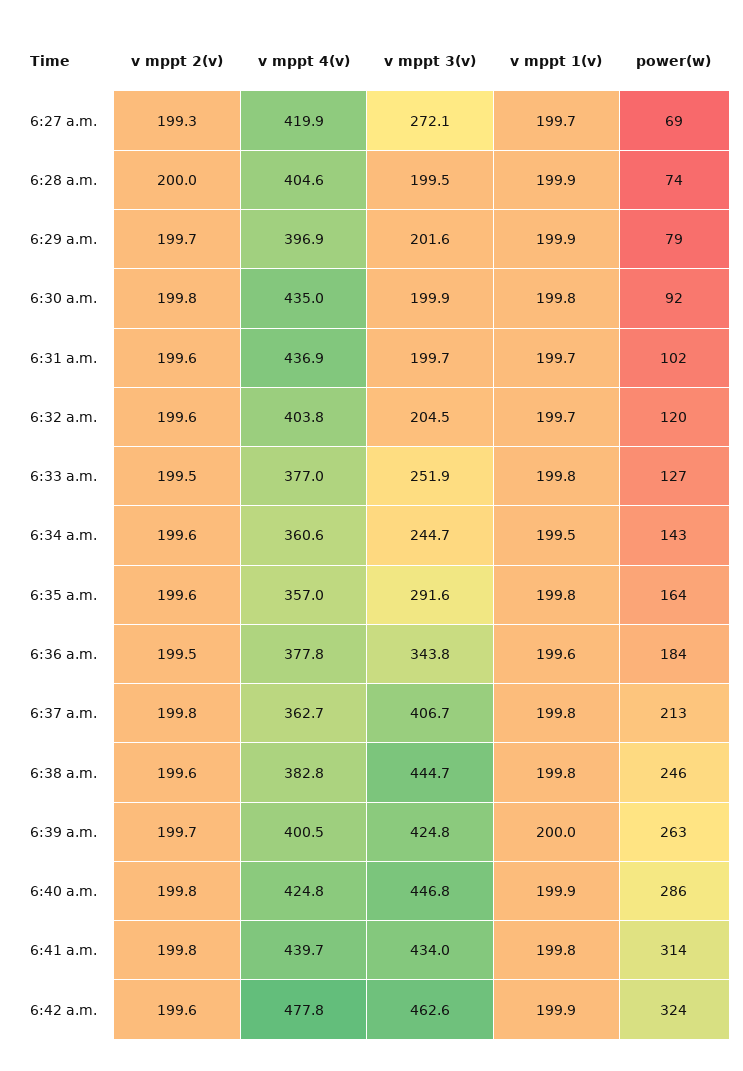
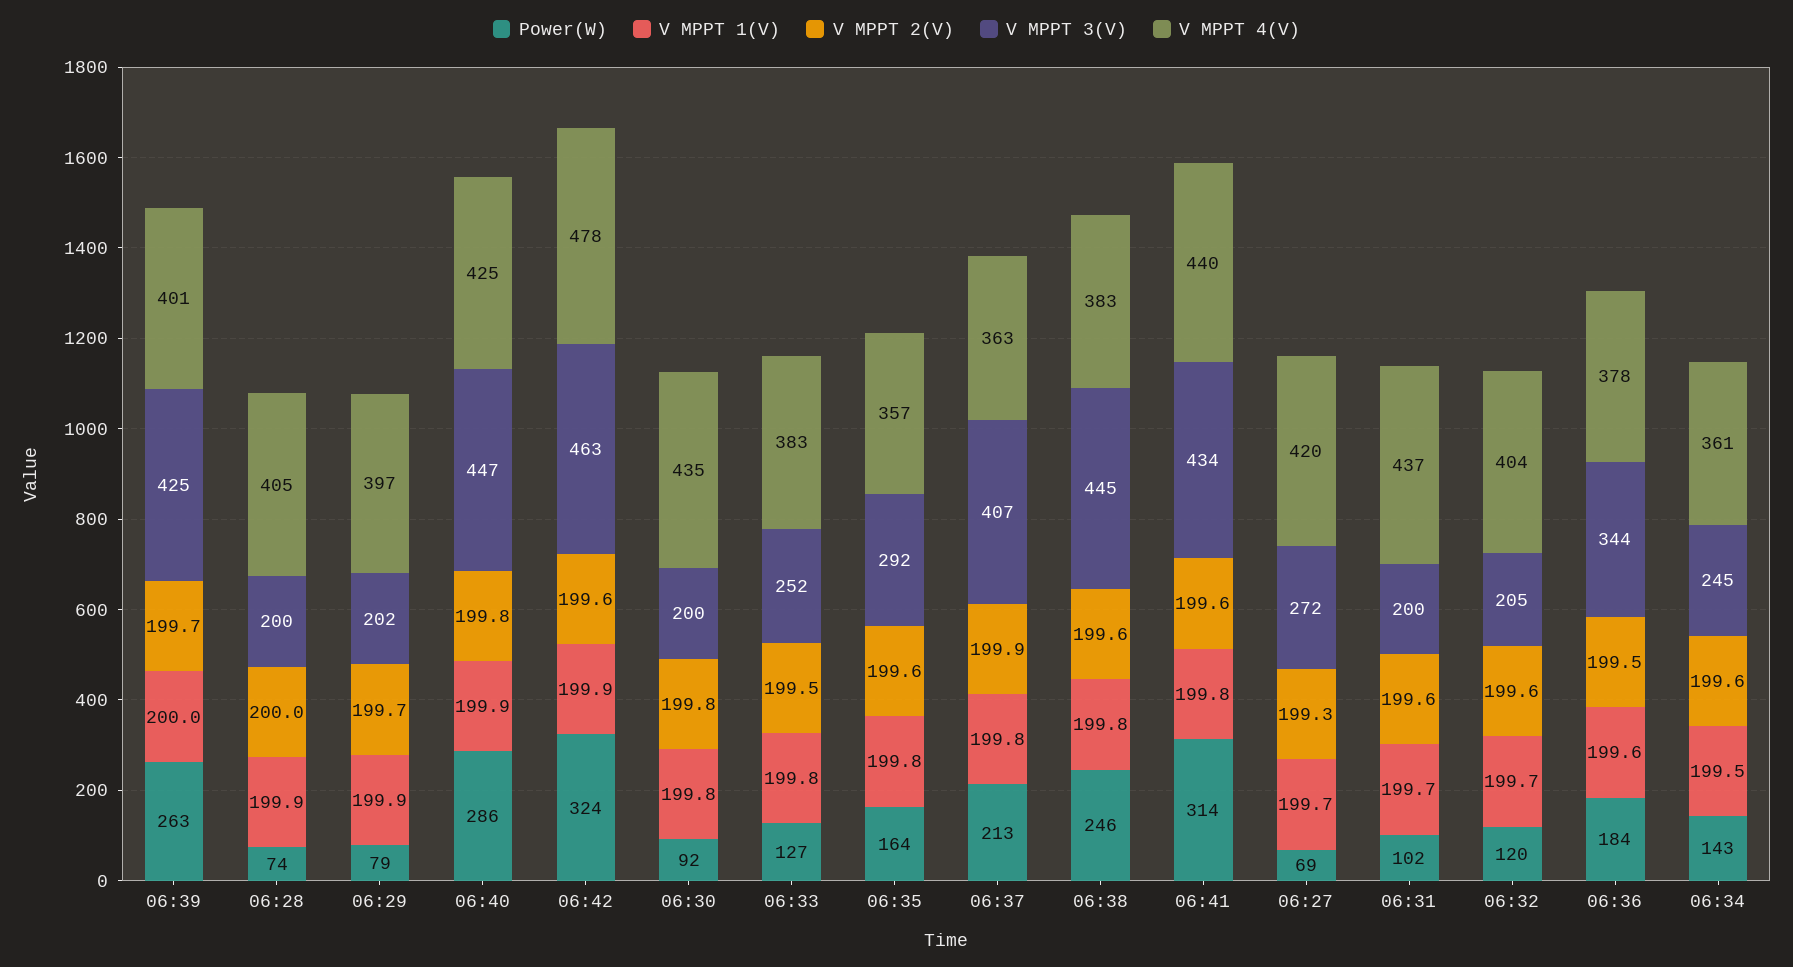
v mppt 4(v), 6:33 a.m.: 377 -> 383
v mppt 2(v), 6:37 a.m.: 199.8 -> 199.9
v mppt 2(v), 6:41 a.m.: 199.8 -> 199.6

